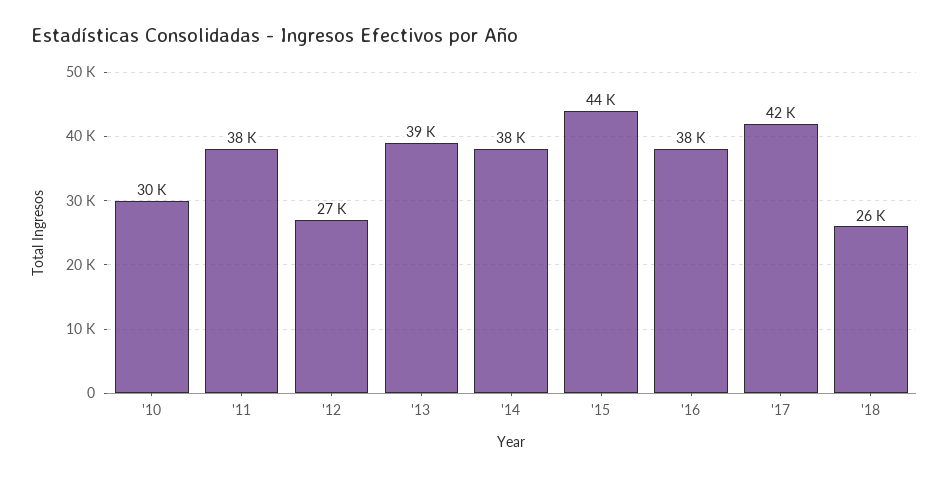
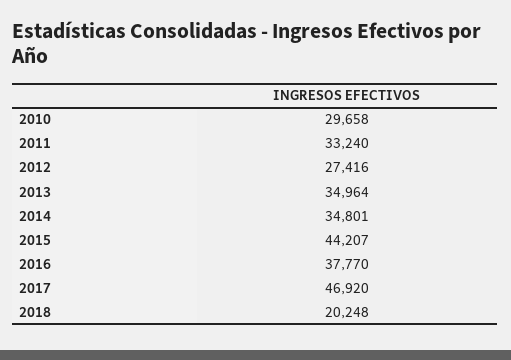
'11: 38000 -> 33240
'13: 39000 -> 34964
'14: 38000 -> 34801
'17: 42000 -> 46920
'18: 26000 -> 20248

